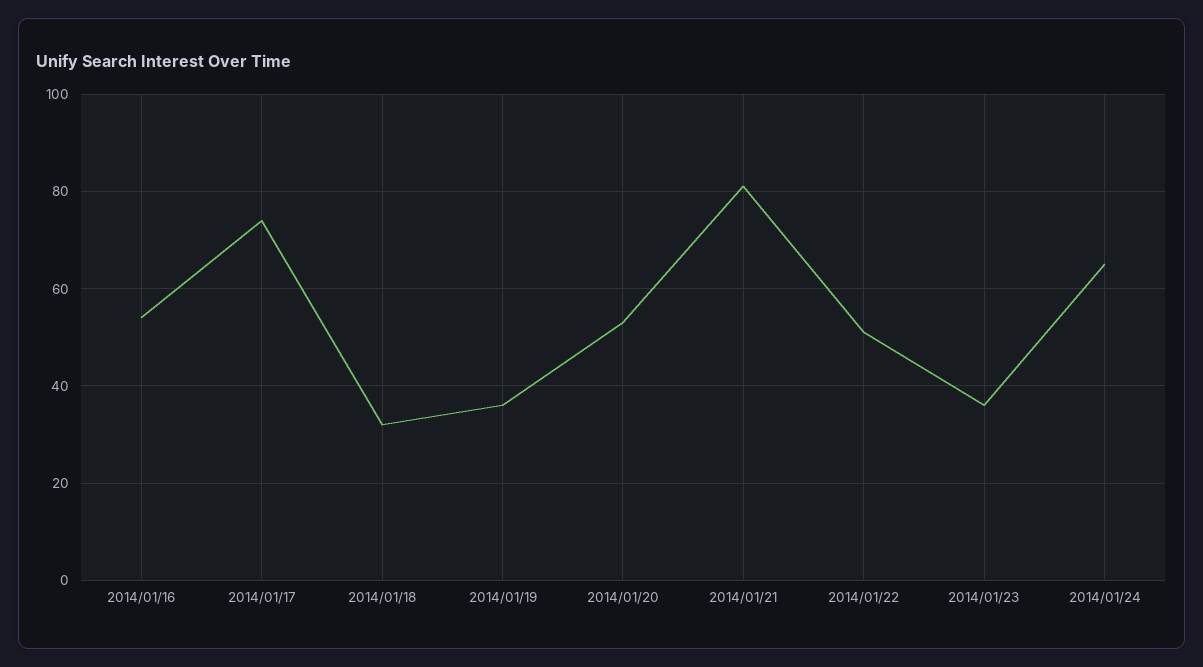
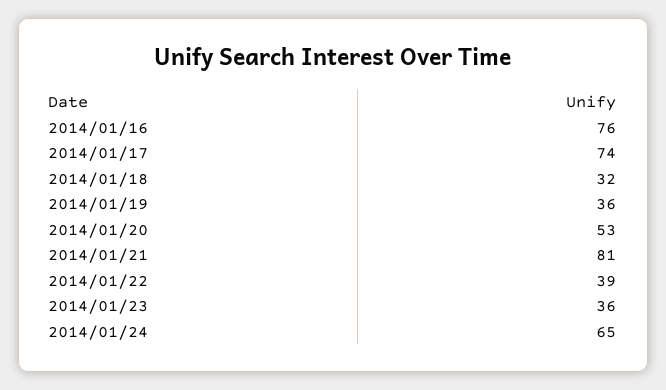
2014/01/16: 55 -> 76
2014/01/22: 50 -> 39

